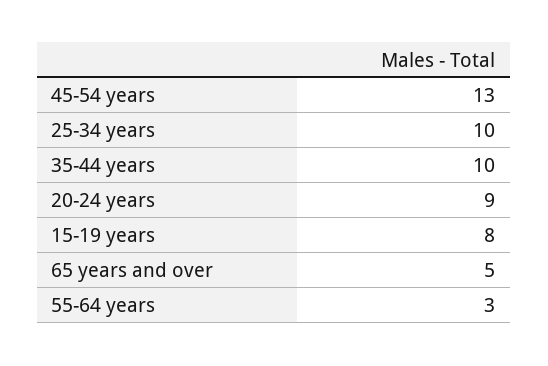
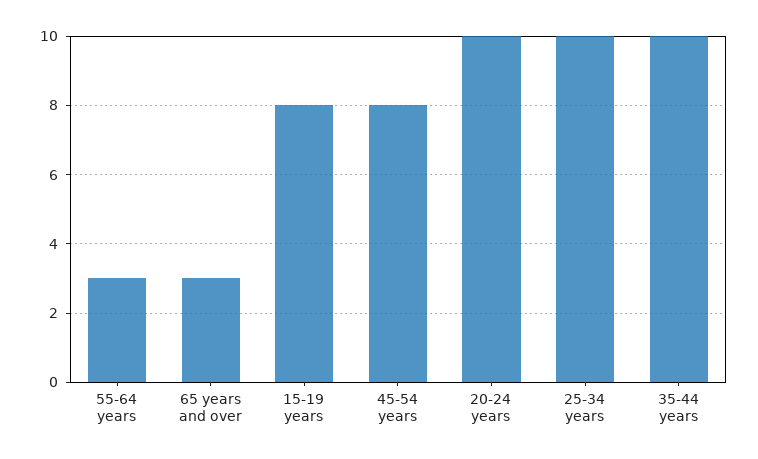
45-54 years: 13 -> 8
20-24 years: 9 -> 10
65 years and over: 5 -> 3

